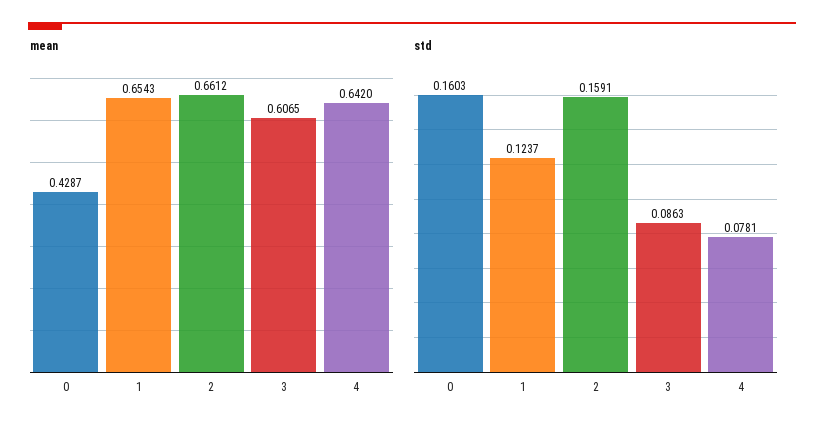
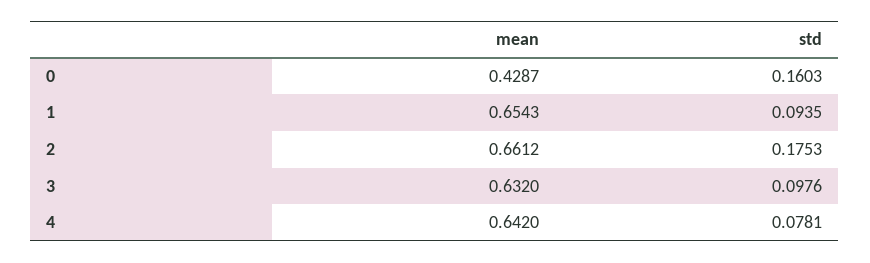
mean, 3: 0.6065 -> 0.632
std, 1: 0.1237 -> 0.0935
std, 2: 0.1591 -> 0.1753
std, 3: 0.0863 -> 0.0976

